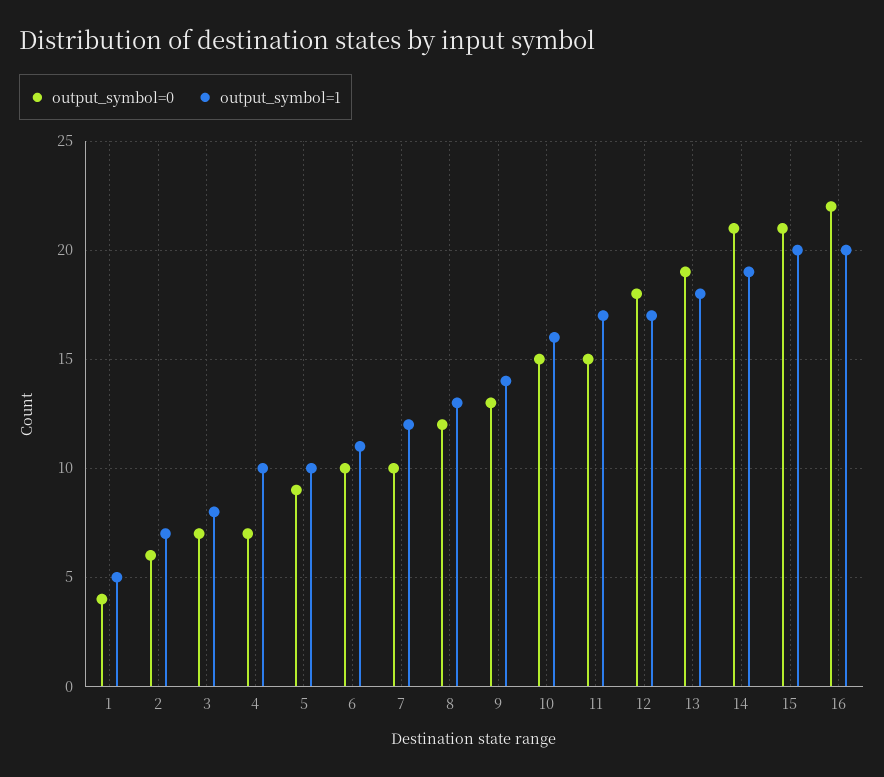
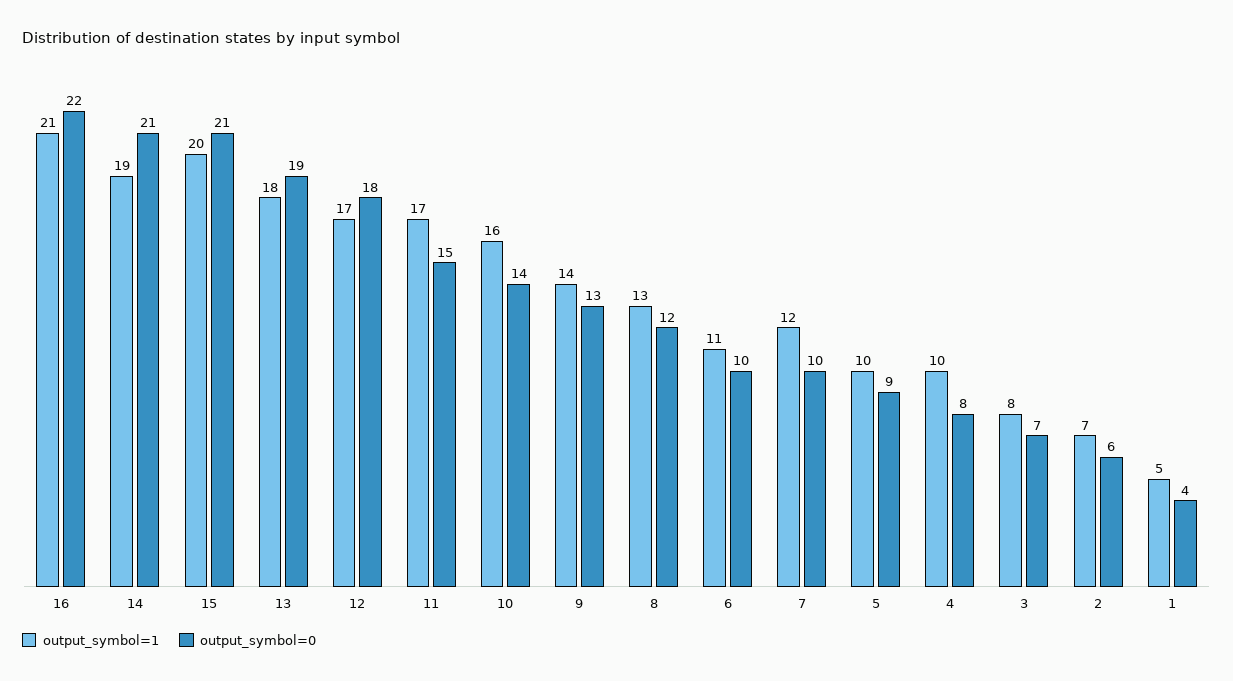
output_symbol=0, 4: 7 -> 8
output_symbol=0, 10: 15 -> 14
output_symbol=1, 16: 20 -> 21

